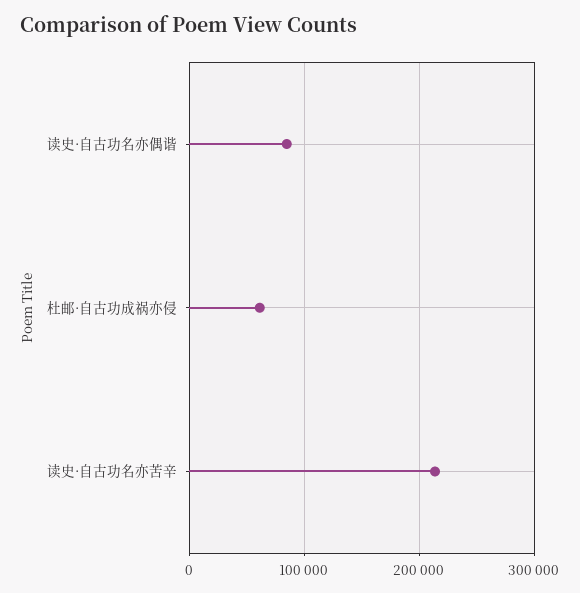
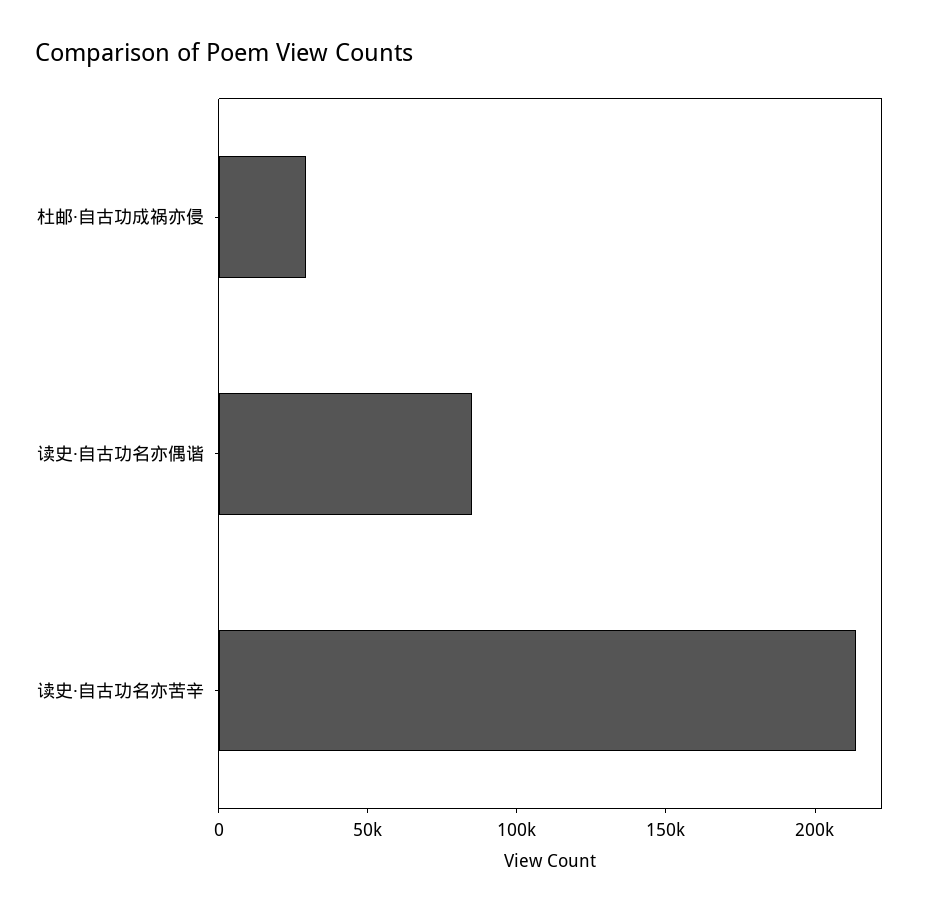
杜邮·自古功成祸亦侵: 60000 -> 30000

